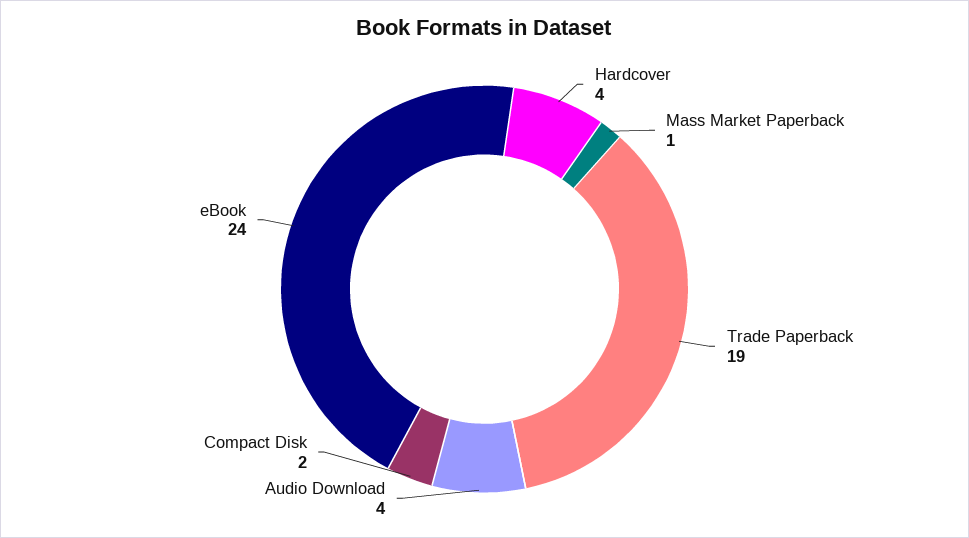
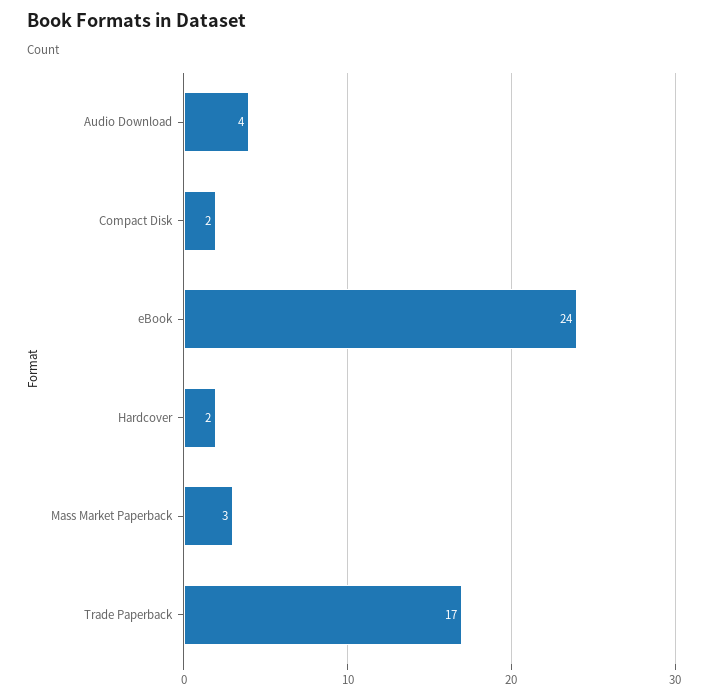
Hardcover: 4 -> 2
Mass Market Paperback: 1 -> 3
Trade Paperback: 19 -> 17

